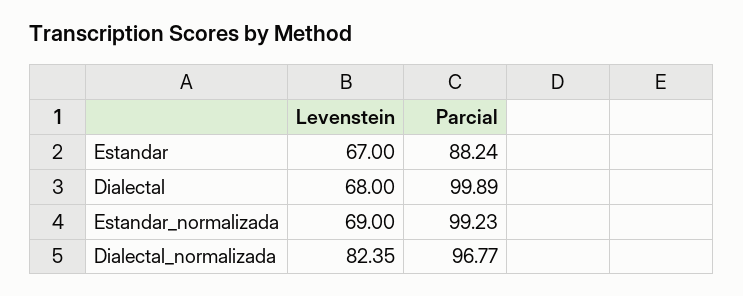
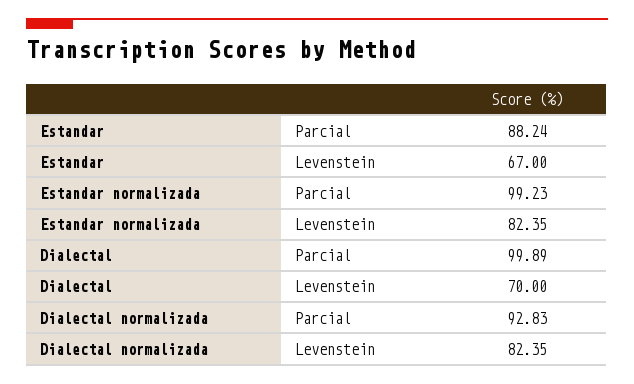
Levenstein, Dialectal: 68 -> 70
Levenstein, Estandar_normalizada: 69 -> 82.35
Parcial, Dialectal_normalizada: 96.77 -> 92.83

